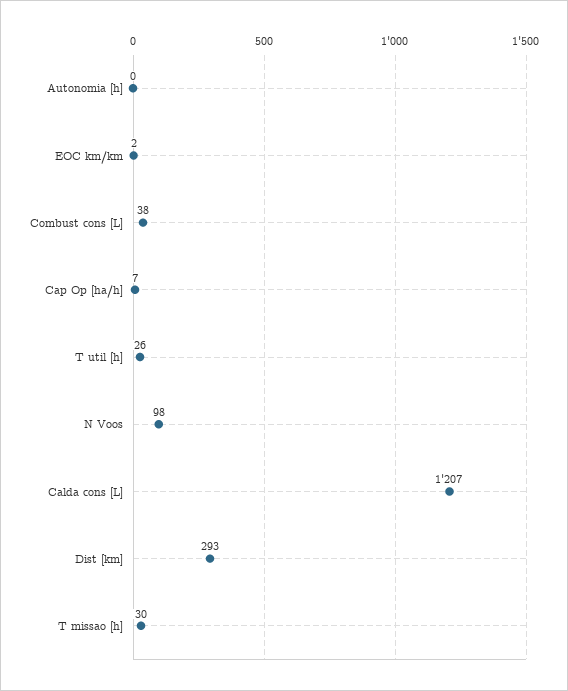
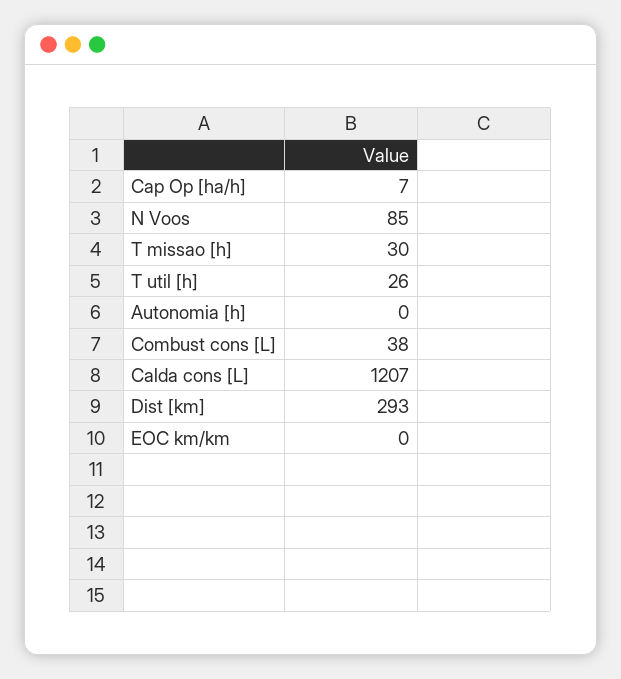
EOC km/km: 2 -> 0
N Voos: 98 -> 85

